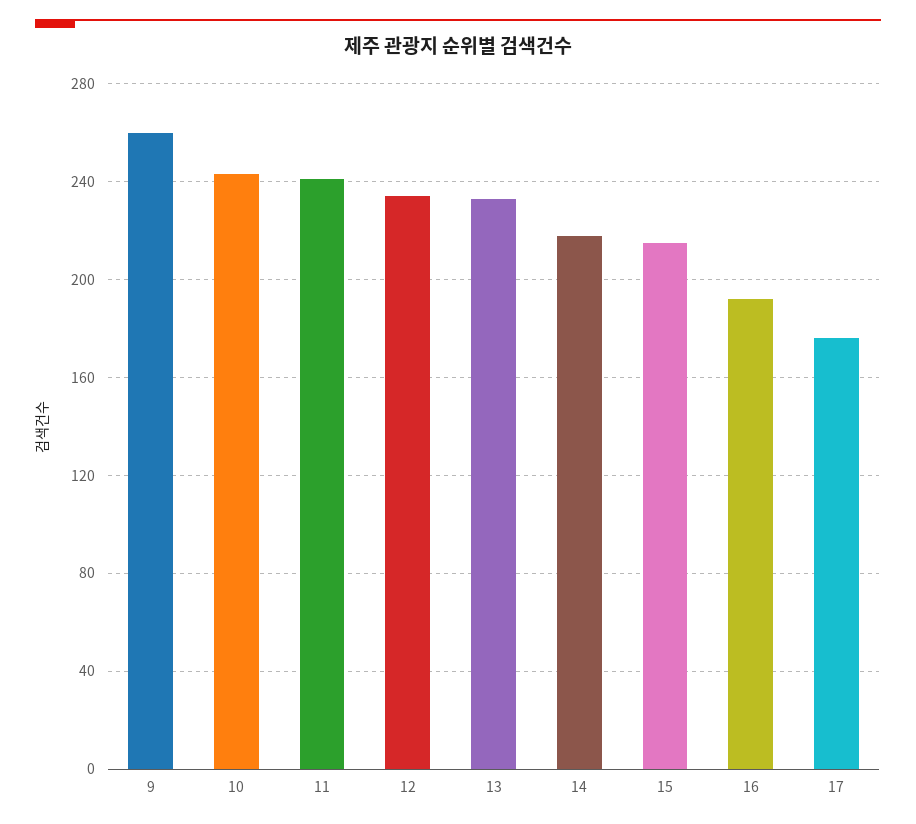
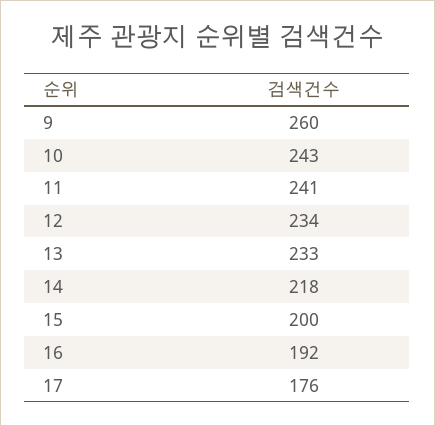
15: 215 -> 200

